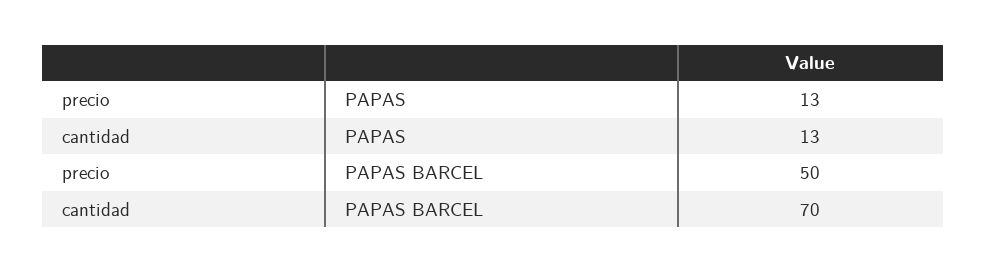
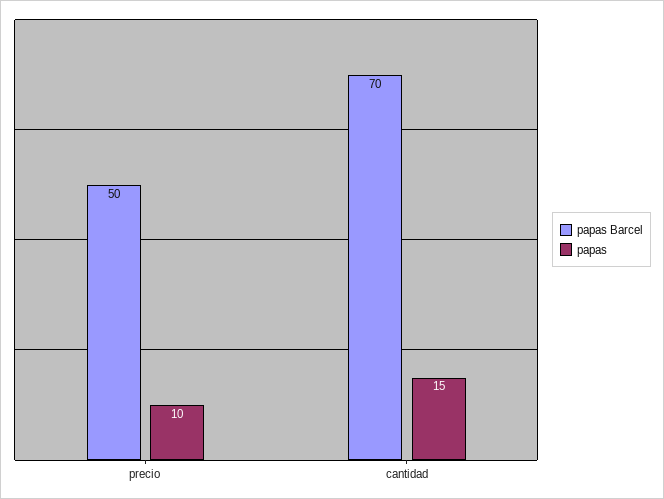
PAPAS, precio: 13 -> 10
PAPAS, cantidad: 13 -> 15

